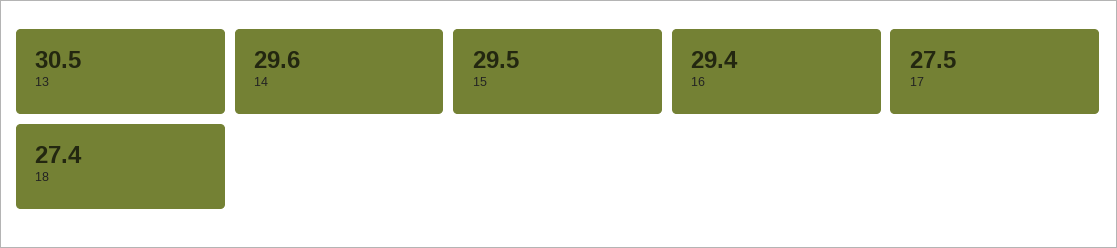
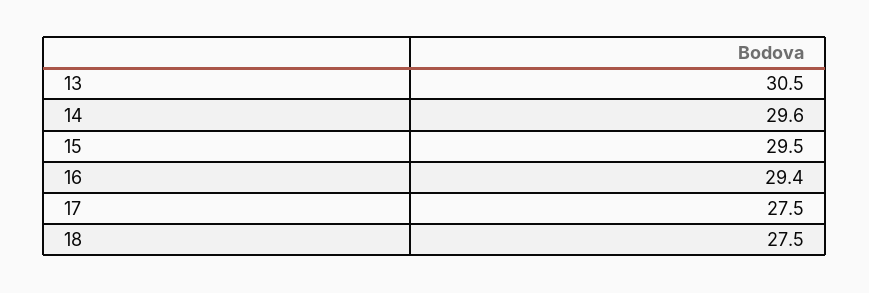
18: 27.4 -> 27.5

